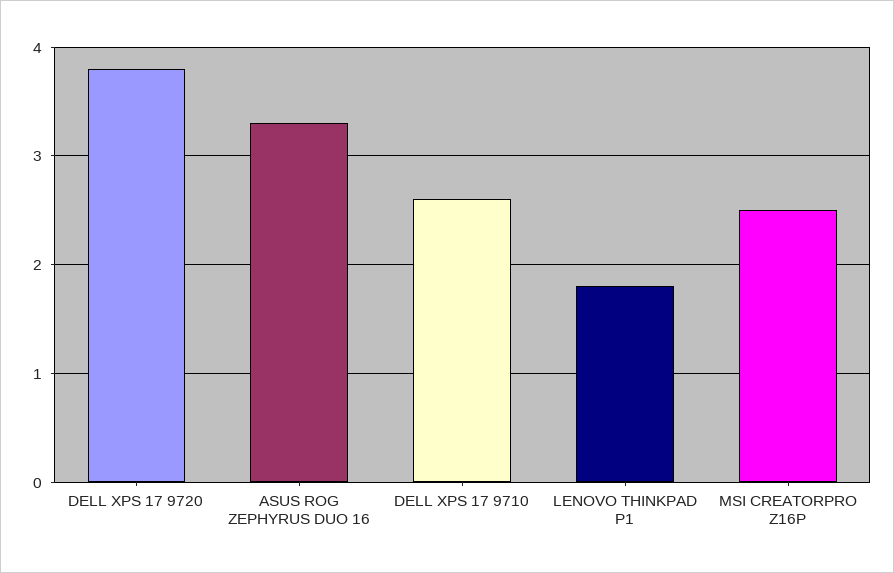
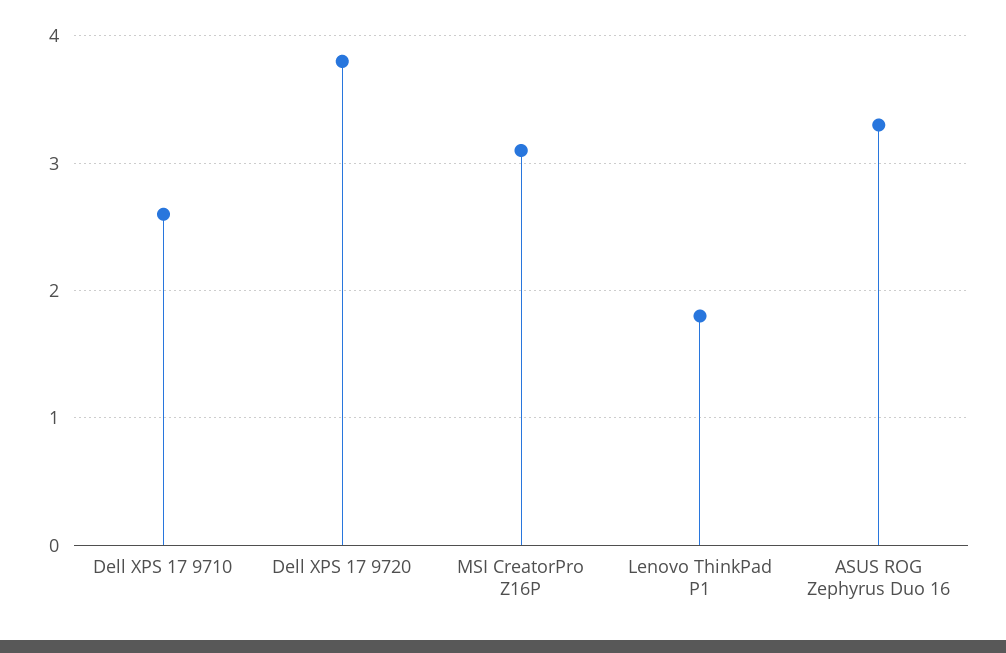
MSI CREATORPRO Z16P: 2.5 -> 3.1

